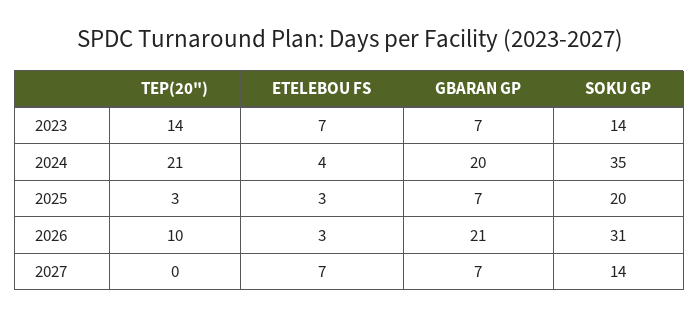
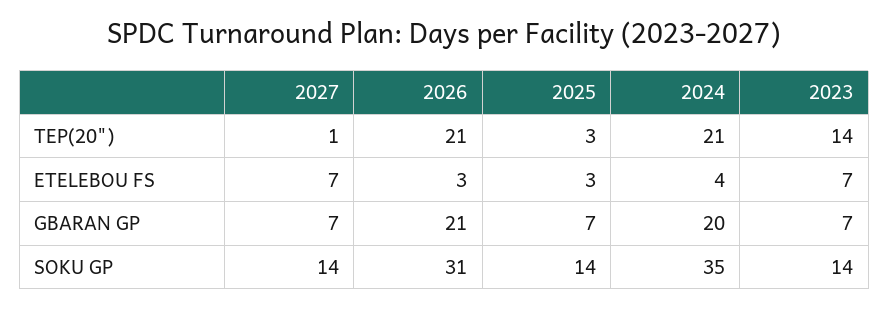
SOKU GP, 2025: 20 -> 14
TEP(20"), 2026: 10 -> 21
TEP(20"), 2027: 0 -> 1

